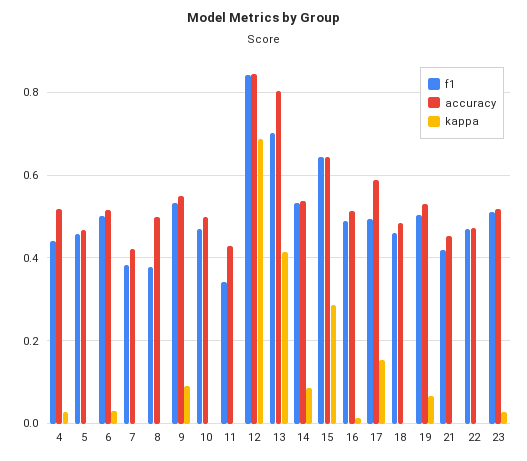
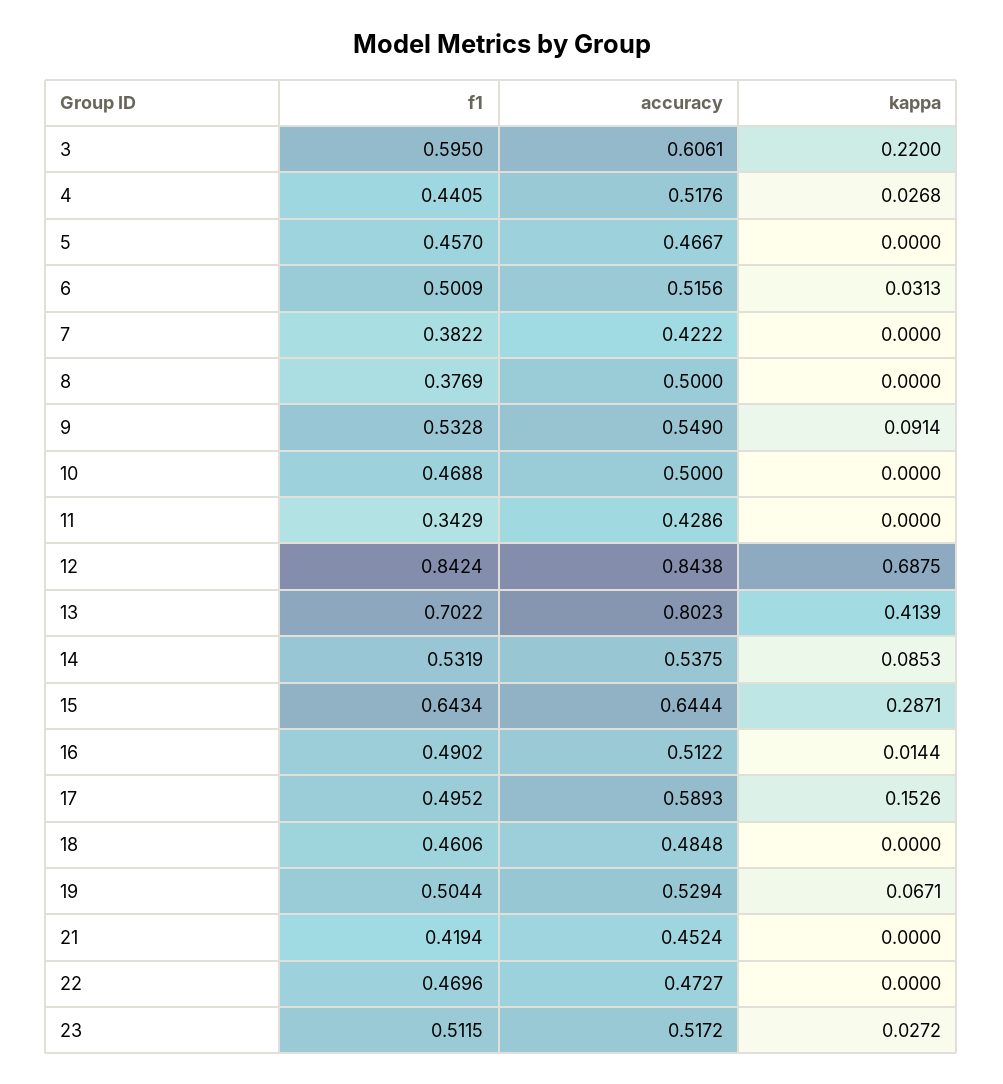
f1, 3: none -> 0.595
accuracy, 3: none -> 0.6061
kappa, 3: none -> 0.22

